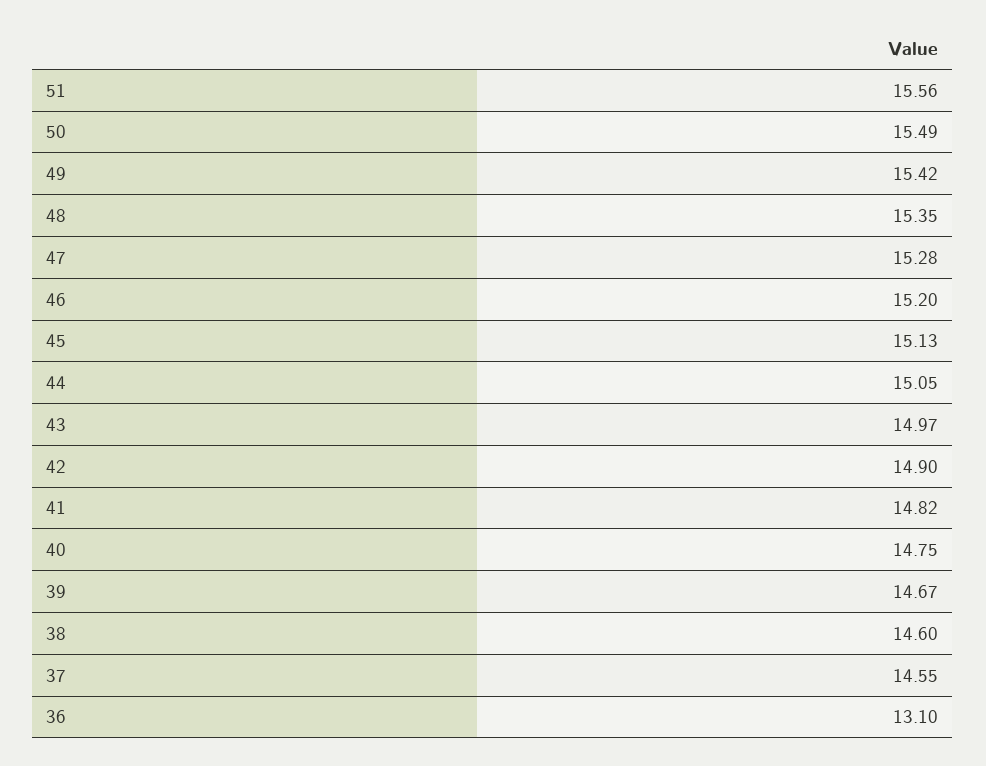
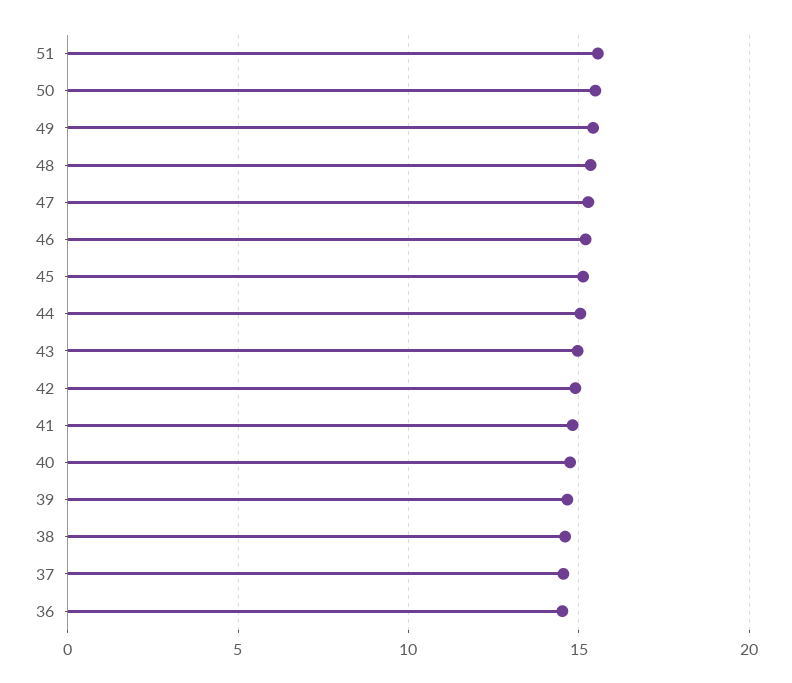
36: 13.1 -> 14.5

